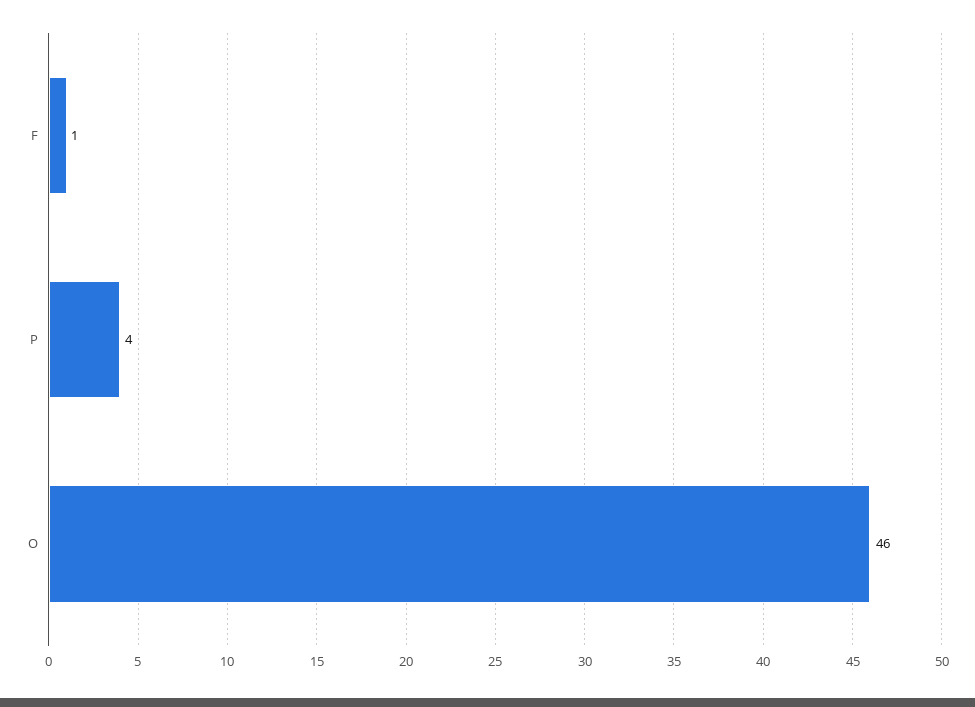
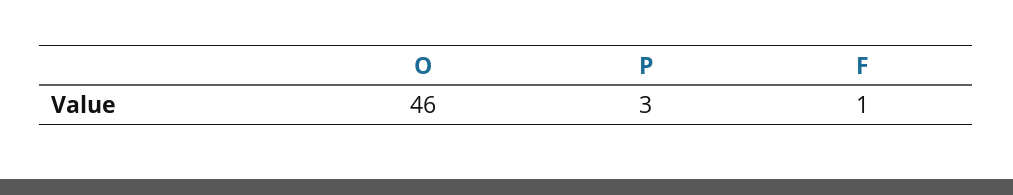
P: 4 -> 3

